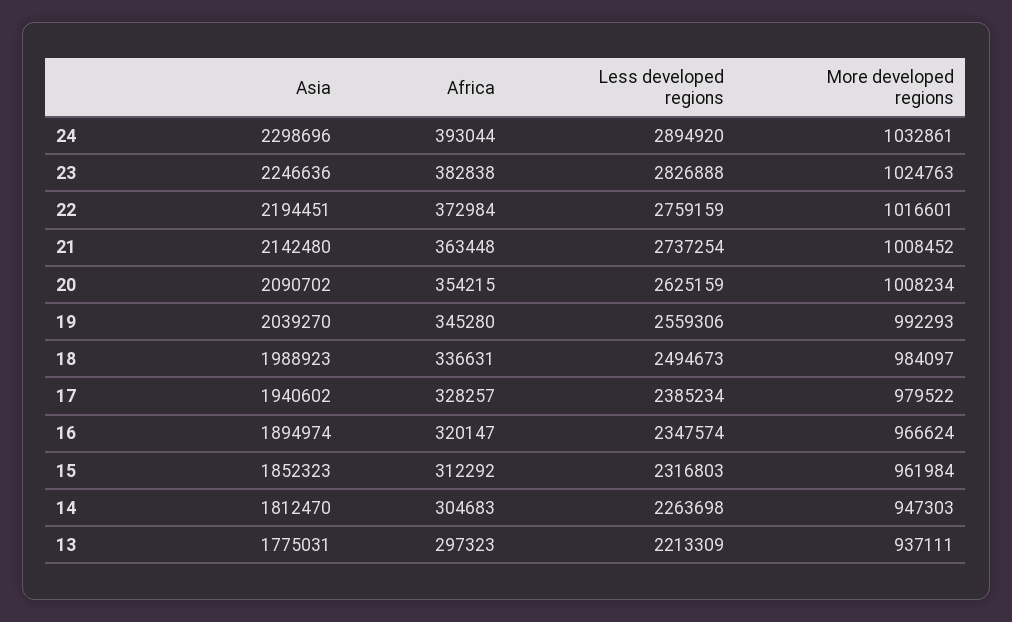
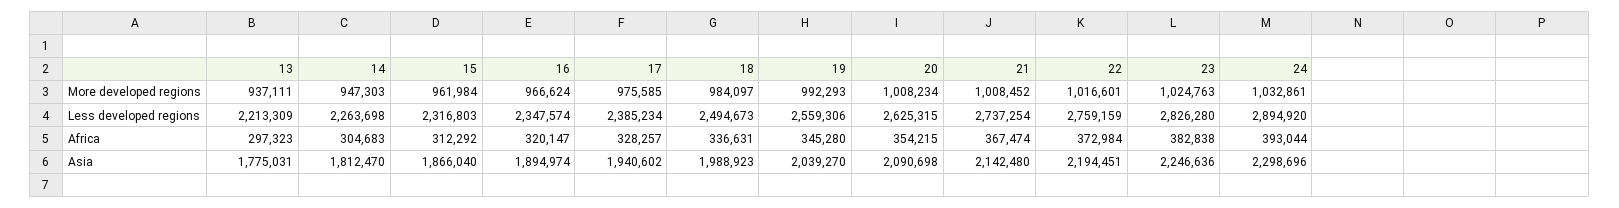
Less developed regions, 23: 2826888 -> 2826280
Africa, 21: 363448 -> 367474
Asia, 20: 2090702 -> 2090698
Less developed regions, 20: 2625159 -> 2625315
More developed regions, 17: 979522 -> 975585
Asia, 15: 1852323 -> 1866040

